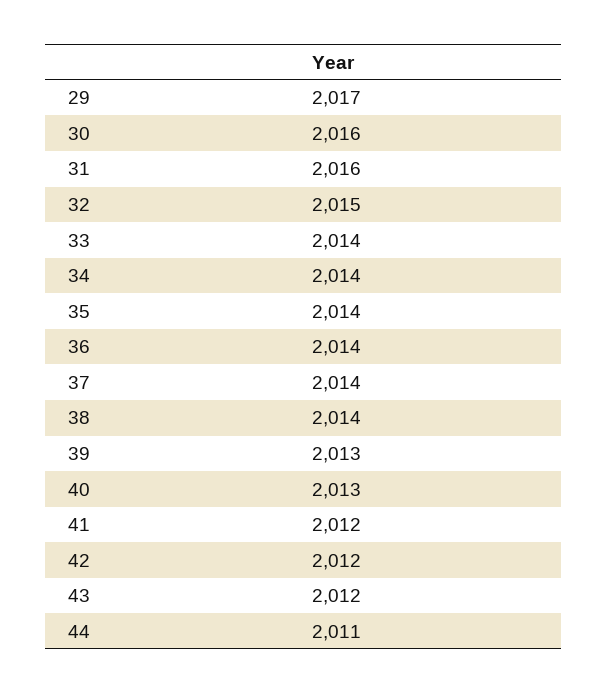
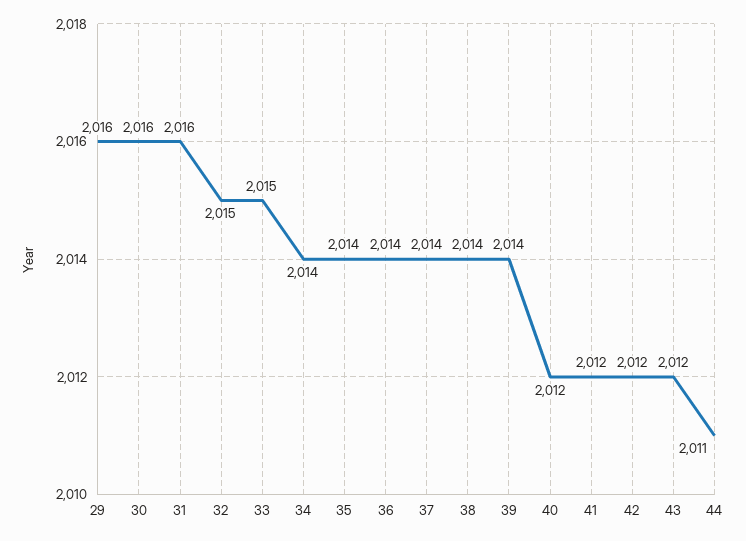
29: 2017 -> 2016
33: 2014 -> 2015
39: 2013 -> 2014
40: 2013 -> 2012

